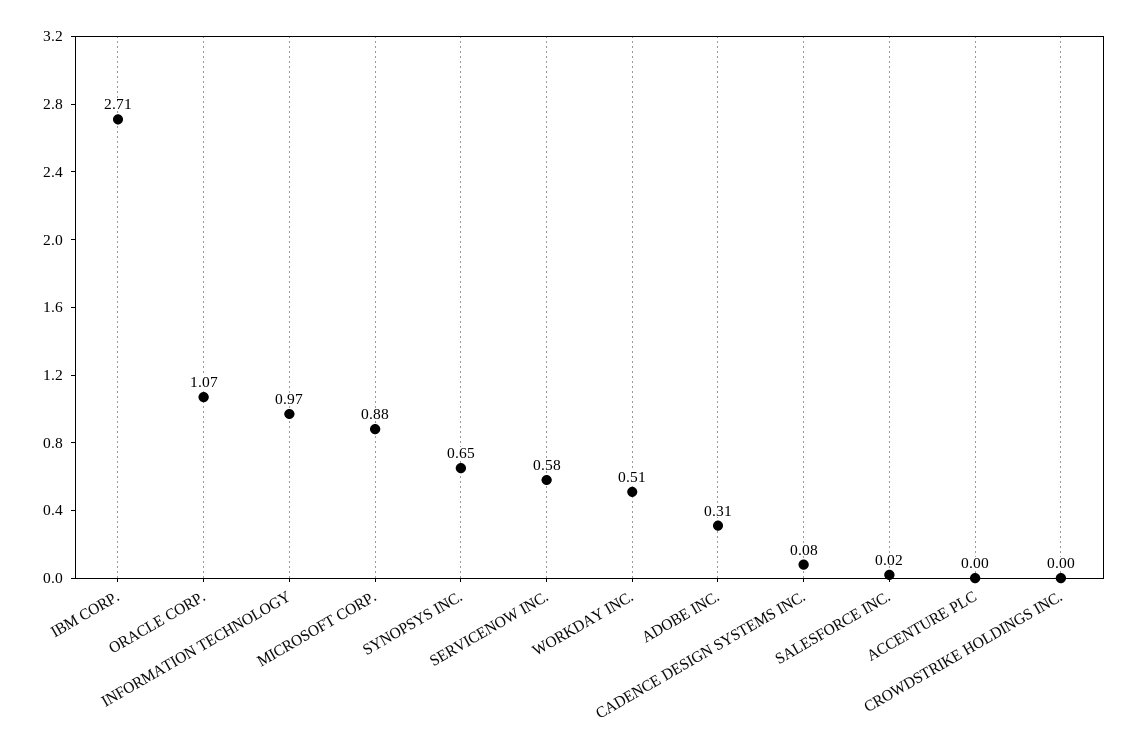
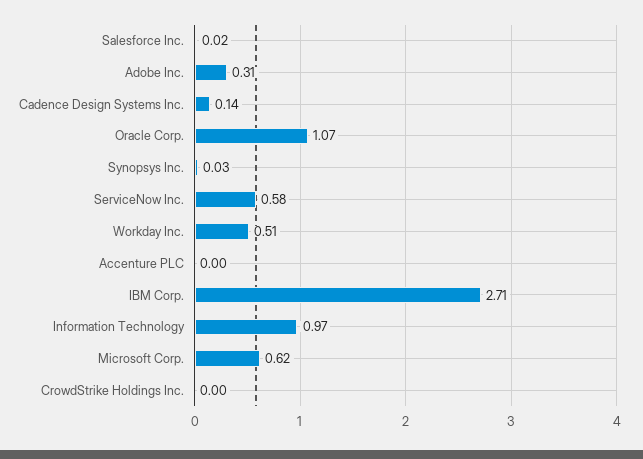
MICROSOFT CORP.: 0.88 -> 0.62
SYNOPSYS INC.: 0.65 -> 0.03
CADENCE DESIGN SYSTEMS INC.: 0.08 -> 0.14

